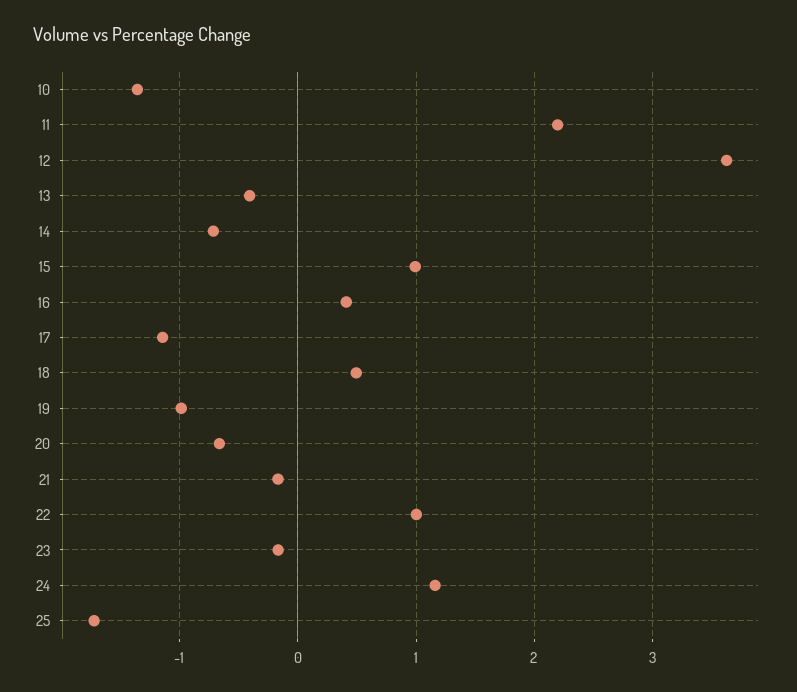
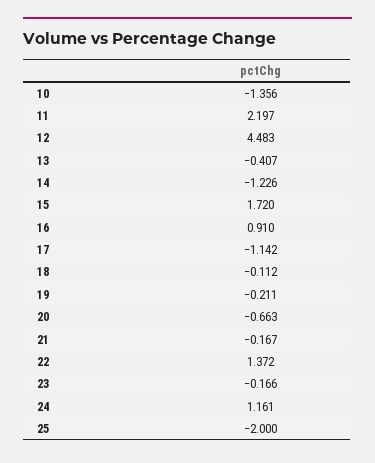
12: 3.6 -> 4.483
14: -0.7 -> -1.226
15: 1 -> 1.72
16: 0.4 -> 0.91
18: 0.5 -> -0.112
19: -1 -> -0.211
22: 1 -> 1.372
25: -1.7 -> -2

